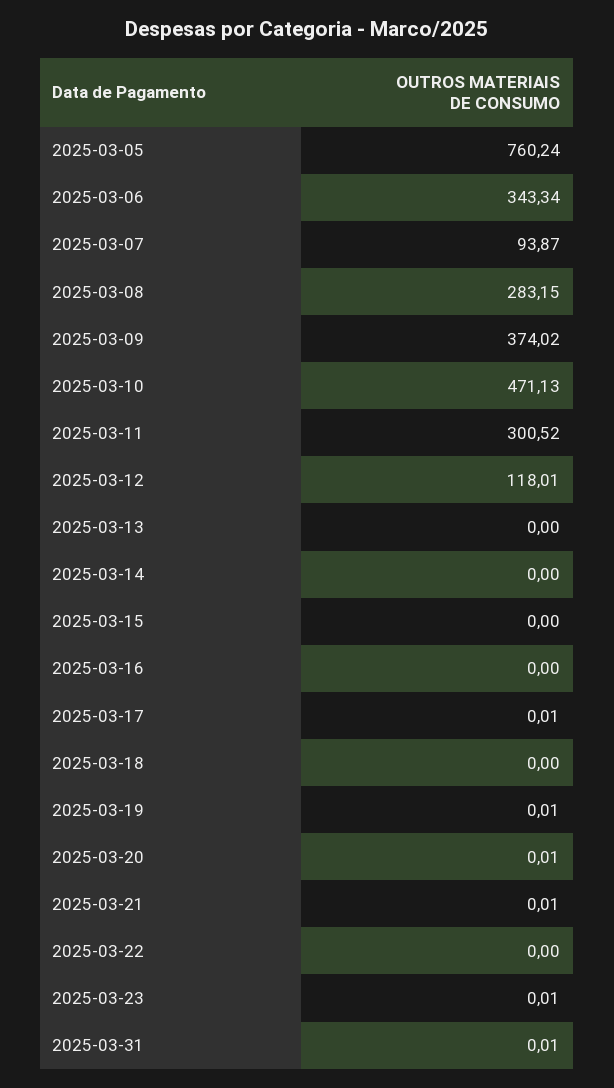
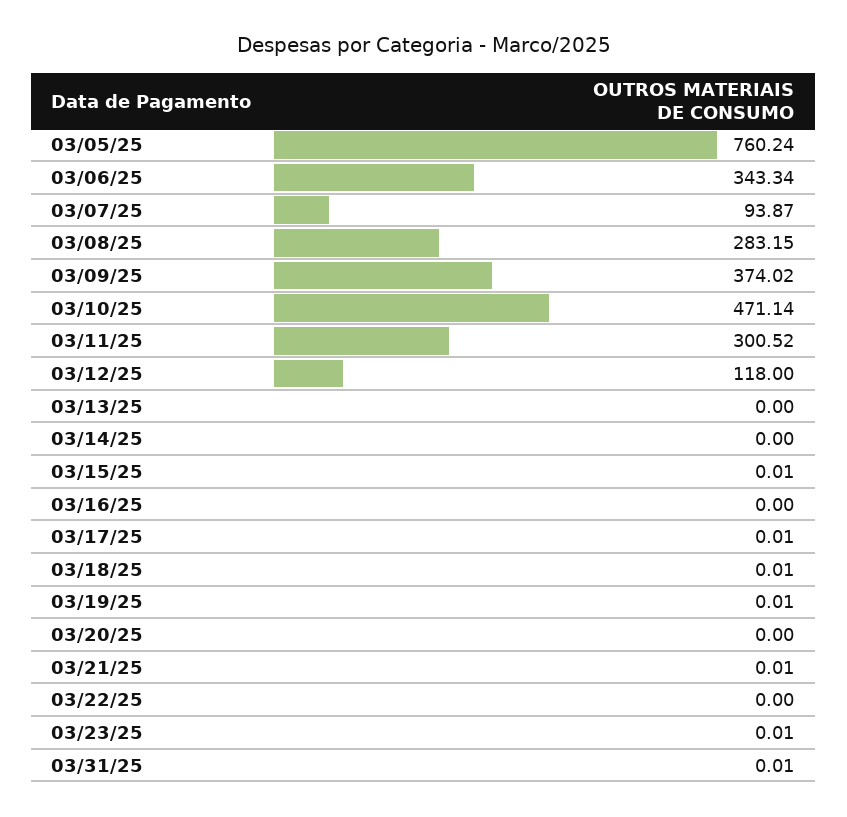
2025-03-10: 471.13 -> 471.14
2025-03-12: 118.01 -> 118
2025-03-15: 0 -> 0.01
2025-03-18: 0 -> 0.01
2025-03-20: 0.01 -> 0

